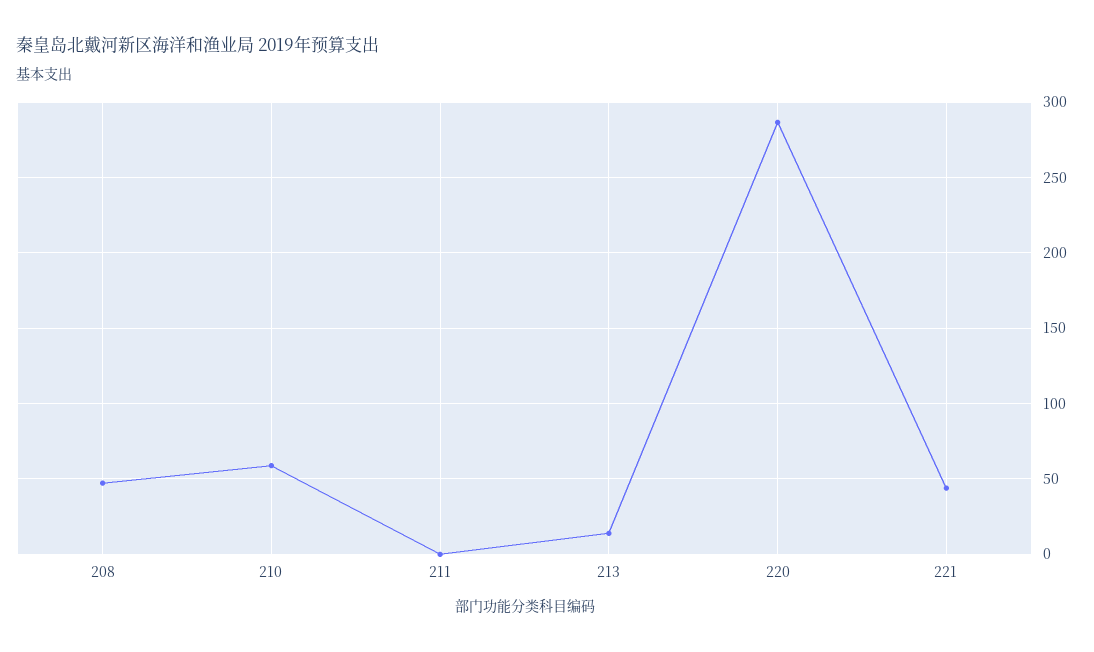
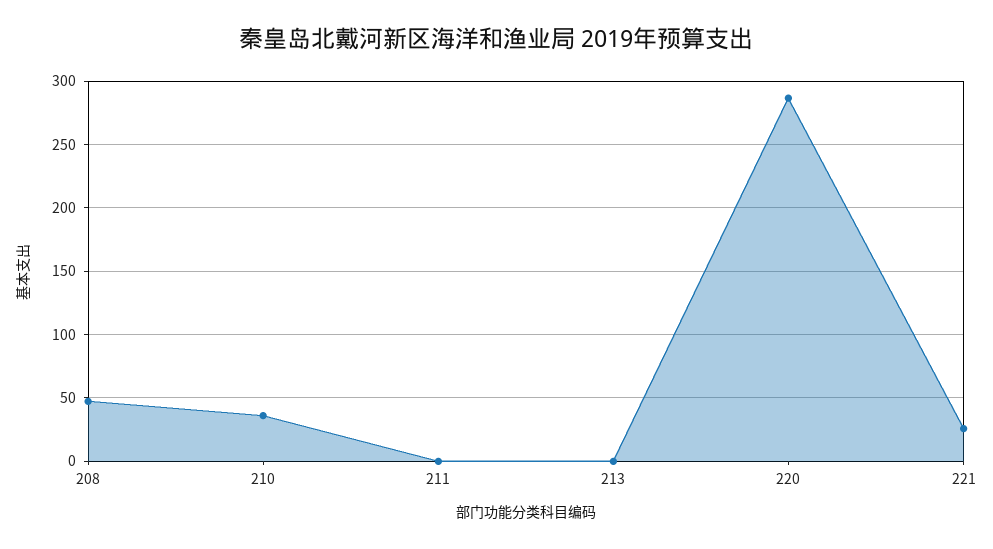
210: 60 -> 35
213: 15 -> 0
221: 45 -> 25

